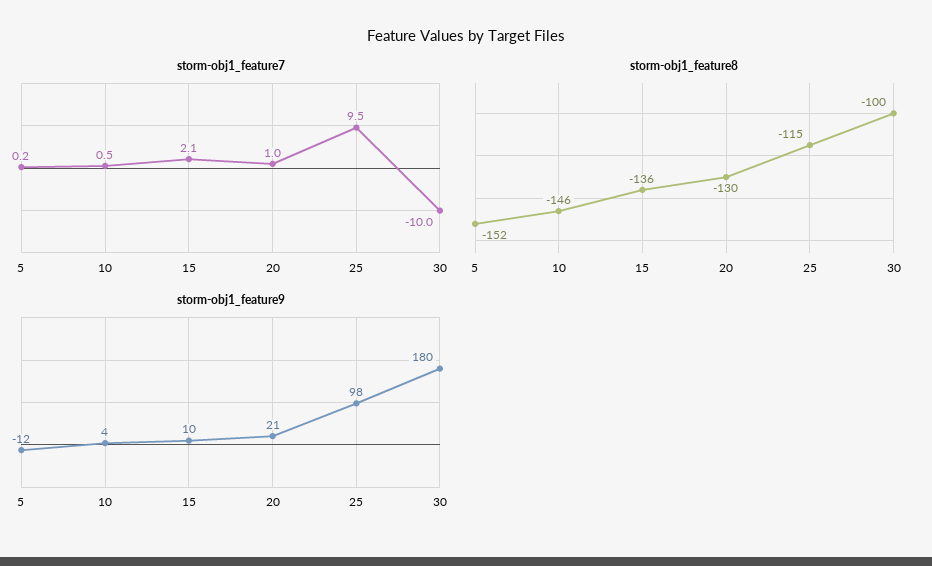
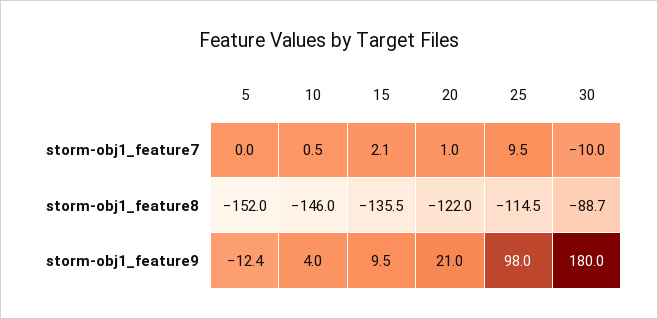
storm-obj1_feature7, 5: 0.2 -> 0
storm-obj1_feature8, 20: -130 -> -122
storm-obj1_feature8, 30: -100 -> -88.7

